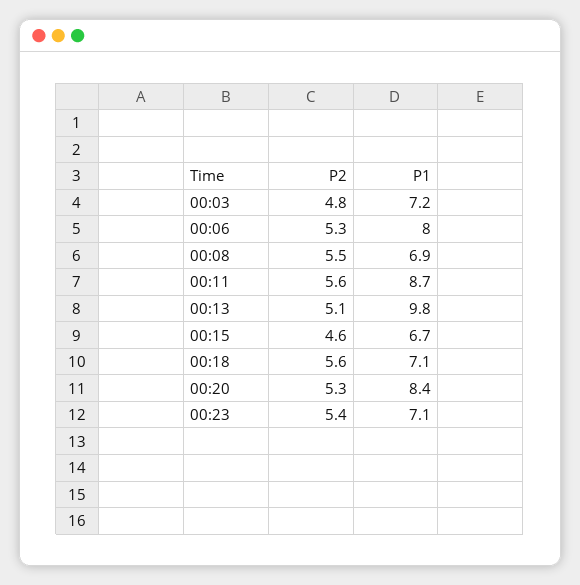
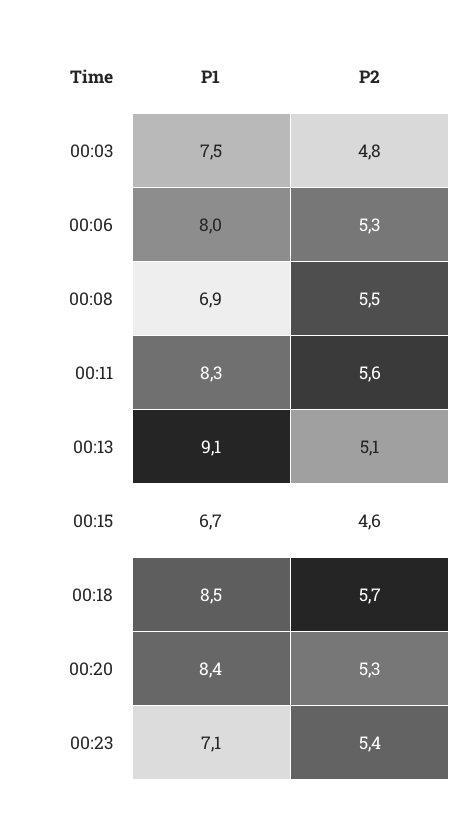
P1, 00:03: 7.2 -> 7.5
P1, 00:11: 8.7 -> 8.3
P1, 00:13: 9.8 -> 9.1
P2, 00:18: 5.6 -> 5.7
P1, 00:18: 7.1 -> 8.5

